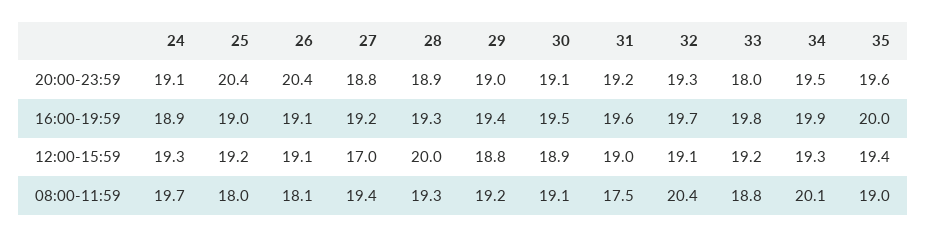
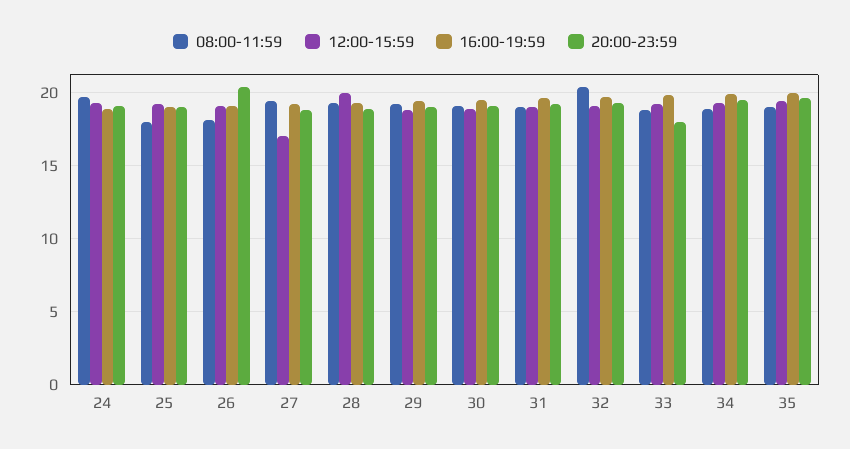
20:00-23:59, 25: 20.4 -> 19
08:00-11:59, 31: 17.5 -> 19
08:00-11:59, 34: 20.1 -> 19

